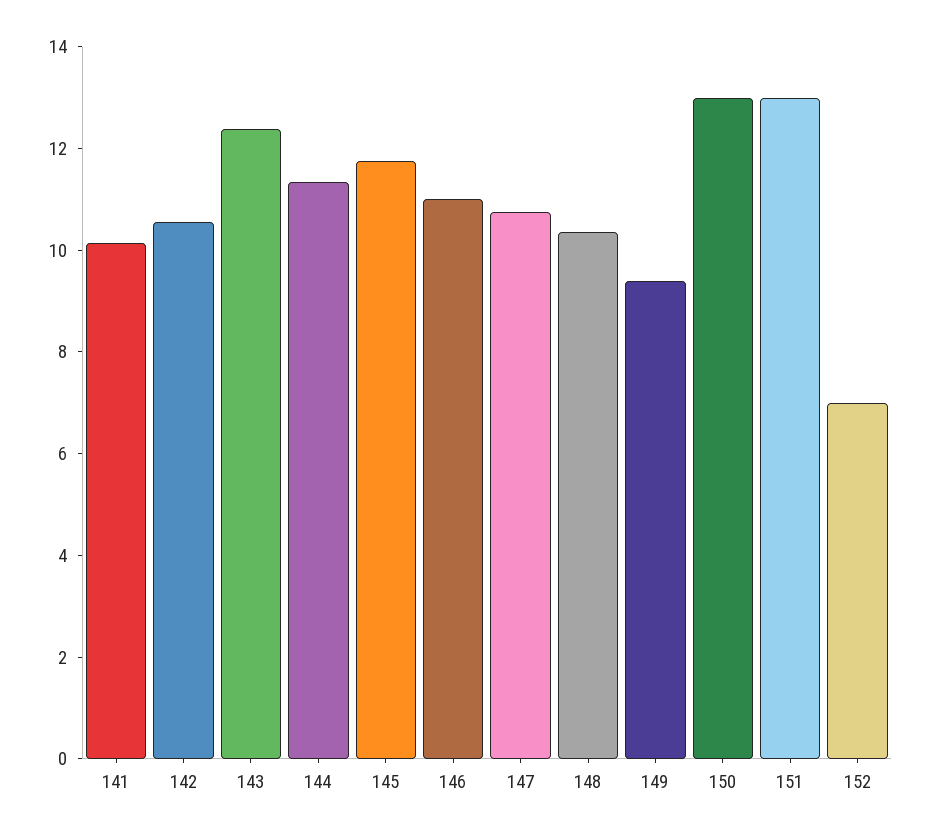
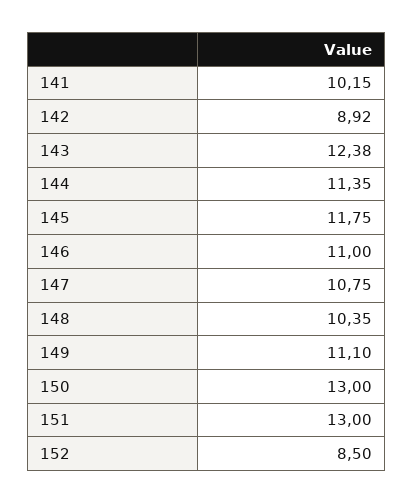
142: 10.5 -> 8.92
149: 9.5 -> 11.1
152: 7 -> 8.5

